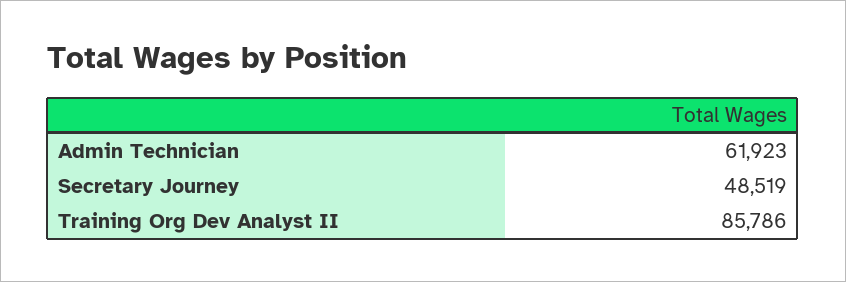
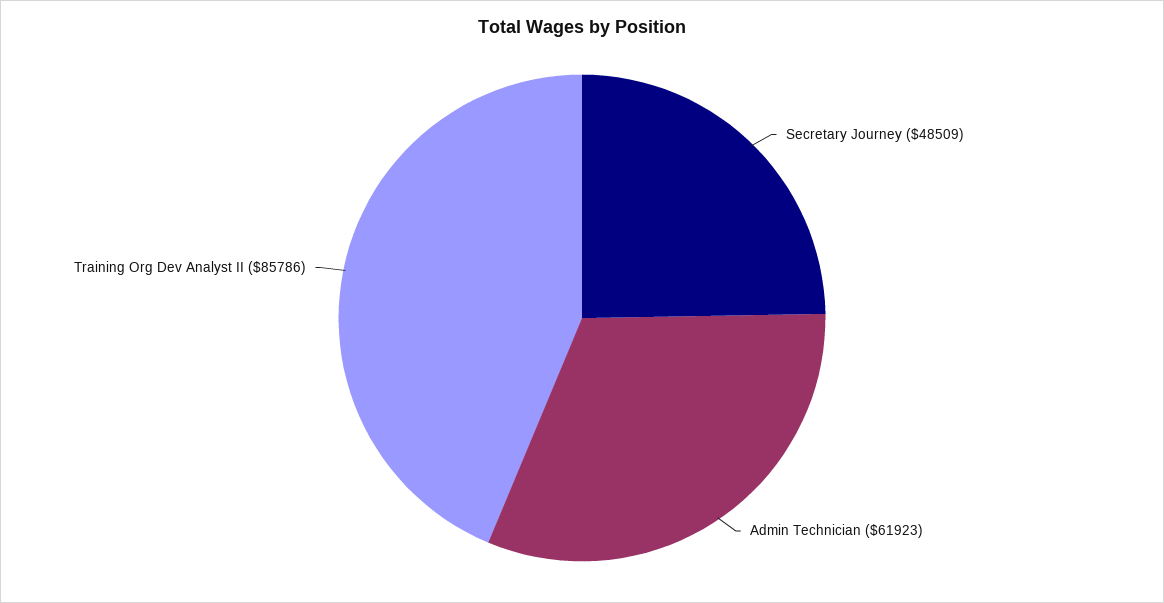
Secretary Journey: 48519 -> 48509

